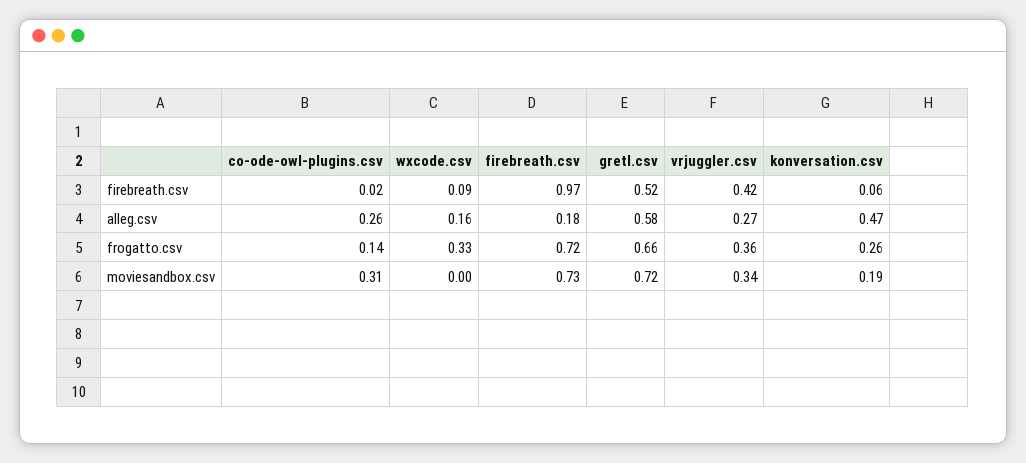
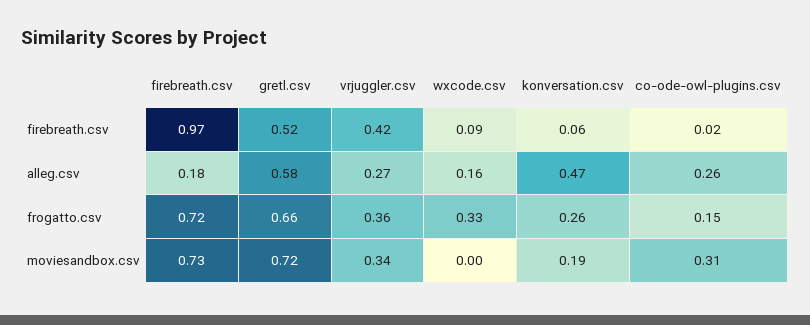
co-ode-owl-plugins.csv, frogatto.csv: 0.14 -> 0.15

